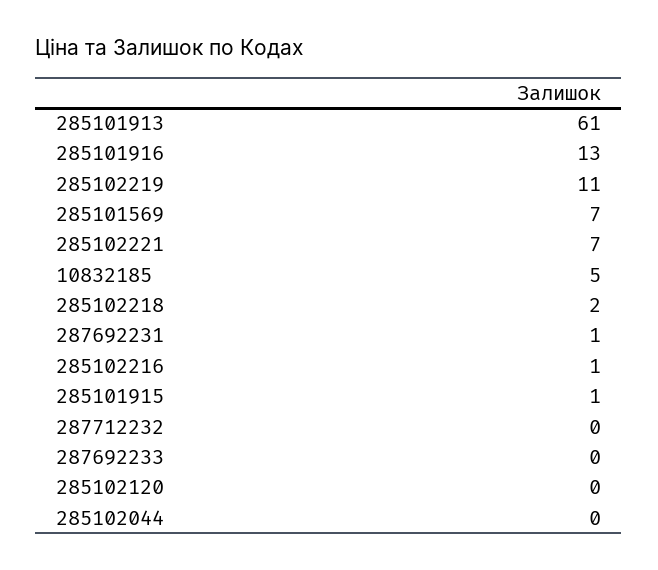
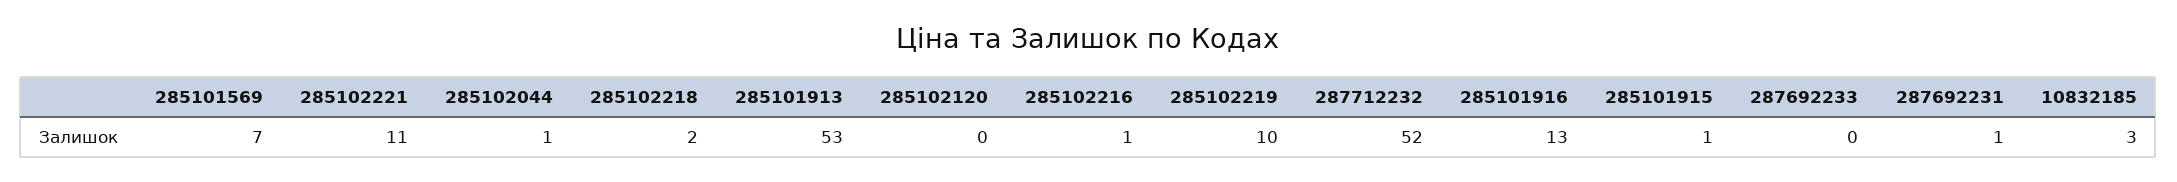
285101913: 61 -> 53
285102219: 11 -> 10
285102221: 7 -> 11
10832185: 5 -> 3
287712232: 0 -> 52
285102044: 0 -> 1

